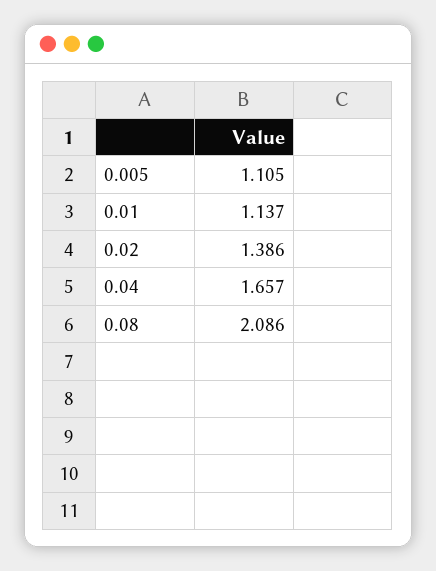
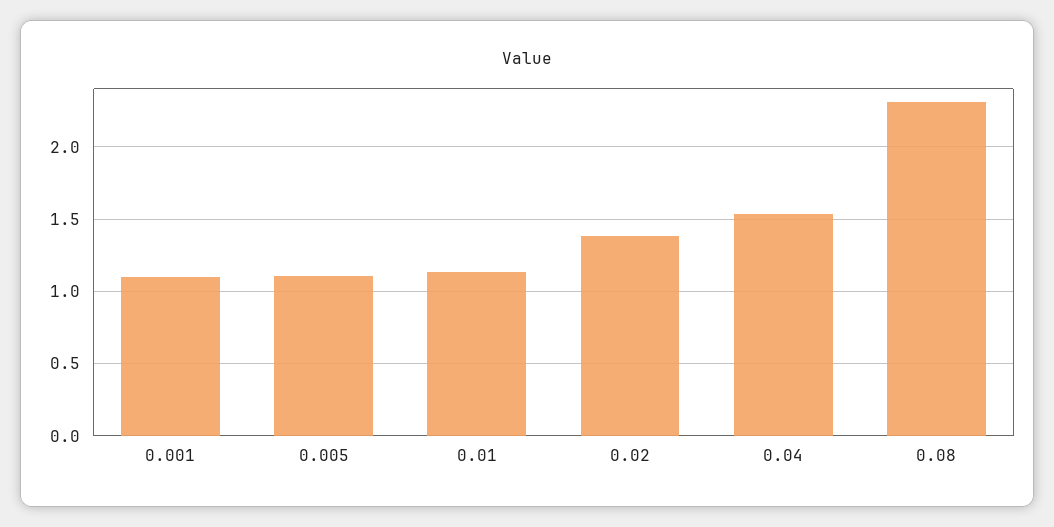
0.04: 1.657 -> 1.55
0.08: 2.086 -> 2.3
0.001: none -> 1.1

